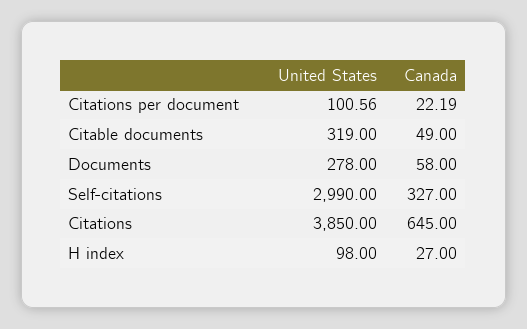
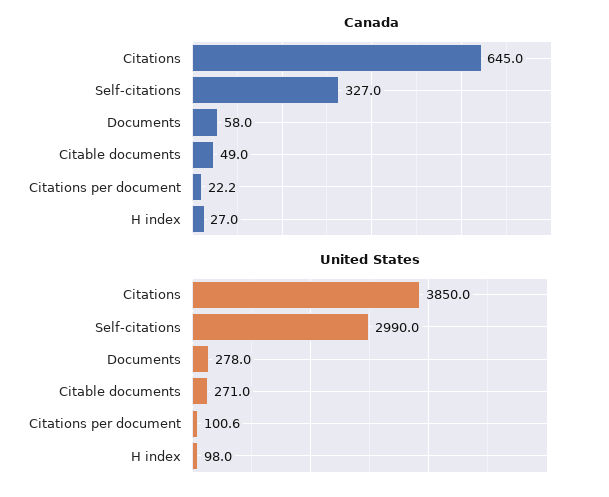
United States, Citable documents: 319 -> 271

